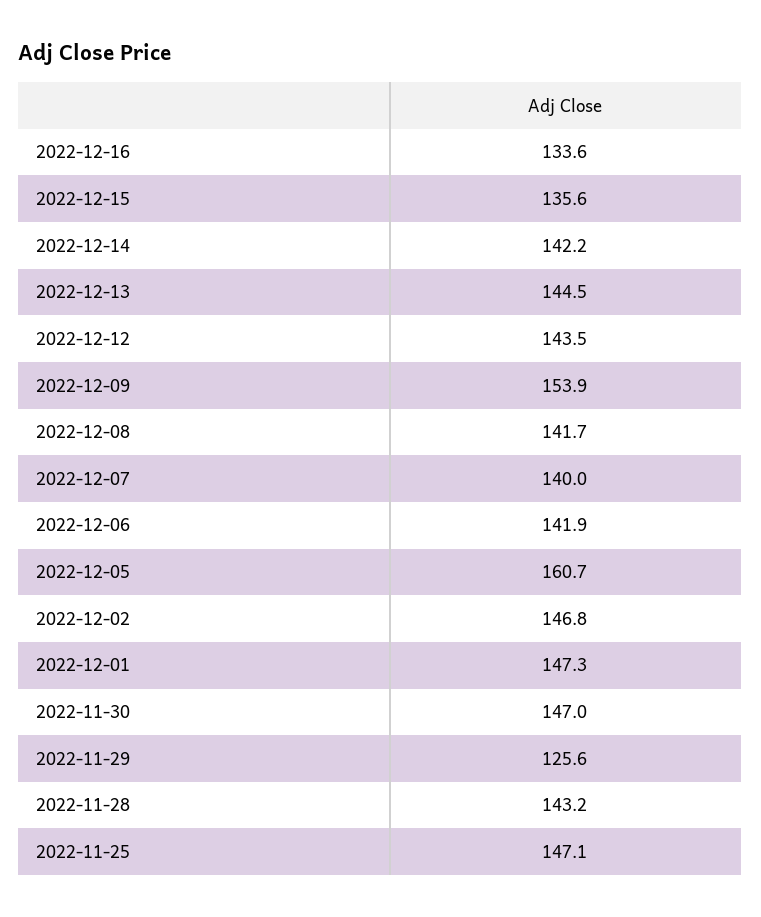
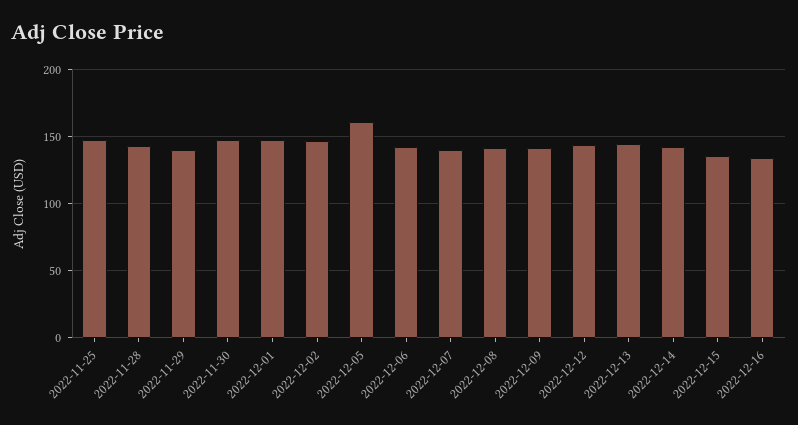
2022-12-09: 153.9 -> 140
2022-11-29: 125.6 -> 140

